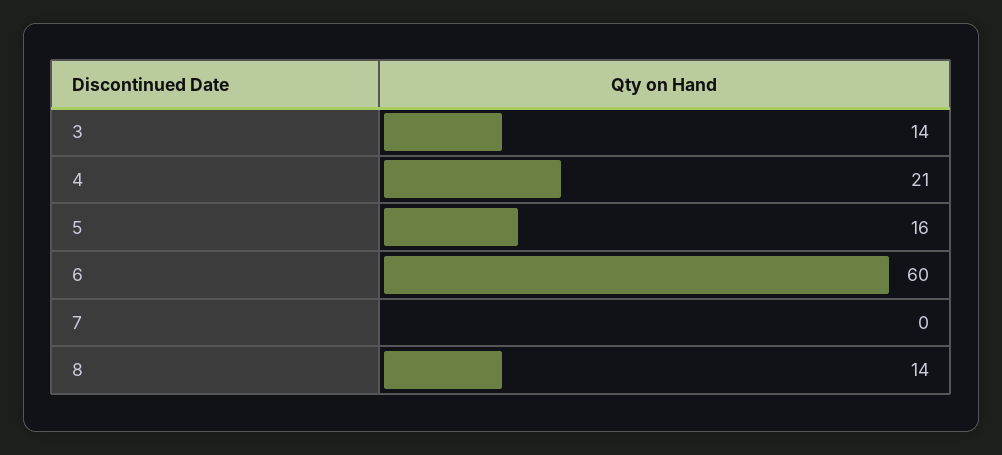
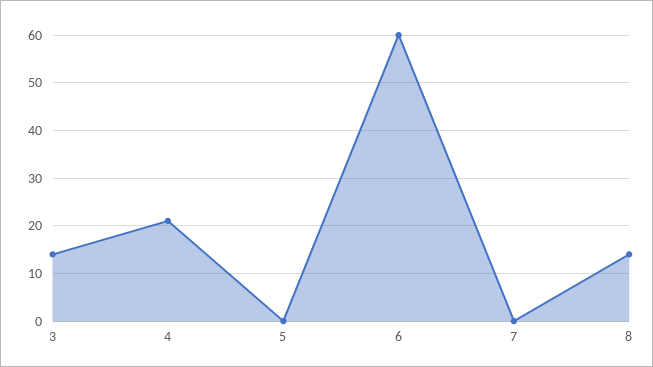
5: 16 -> 0

